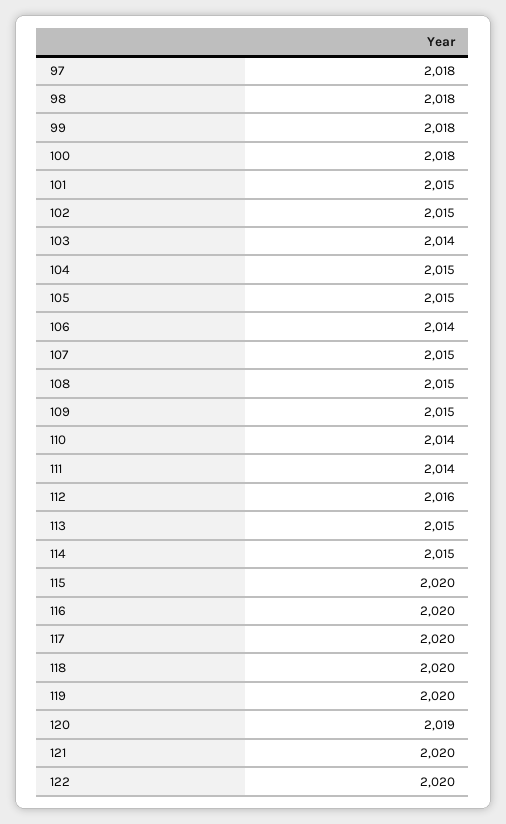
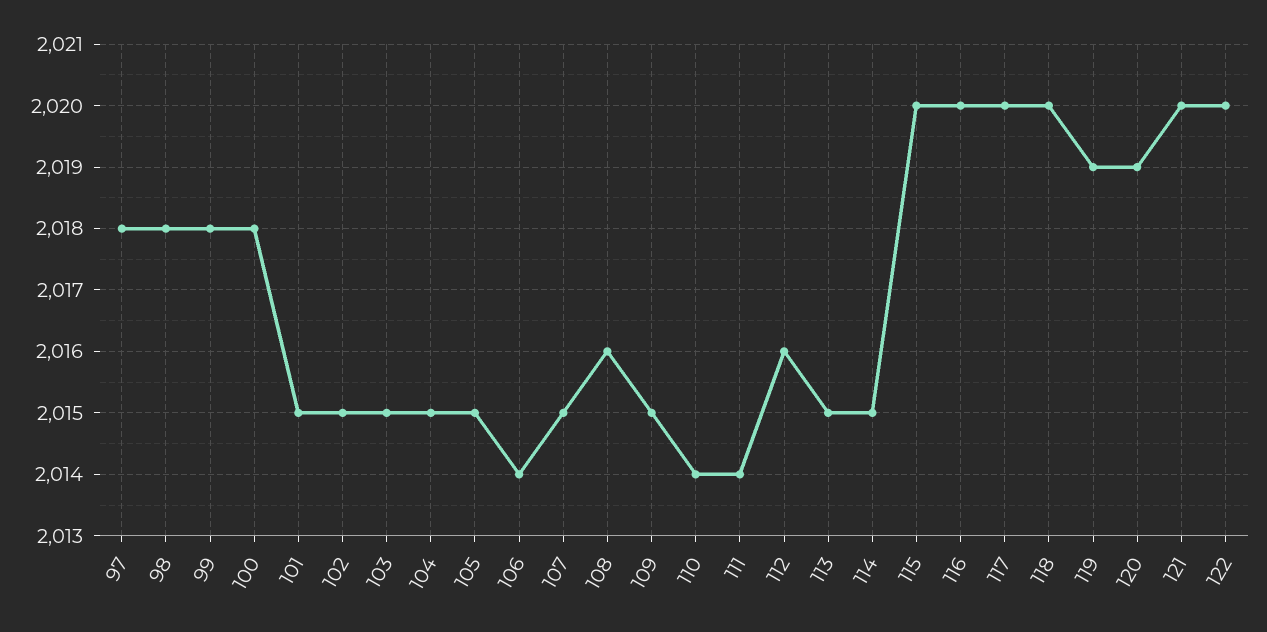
103: 2014 -> 2015
108: 2015 -> 2016
119: 2020 -> 2019

